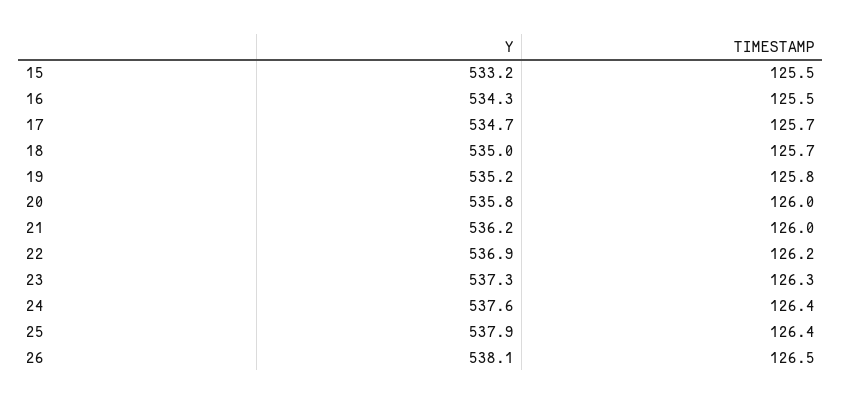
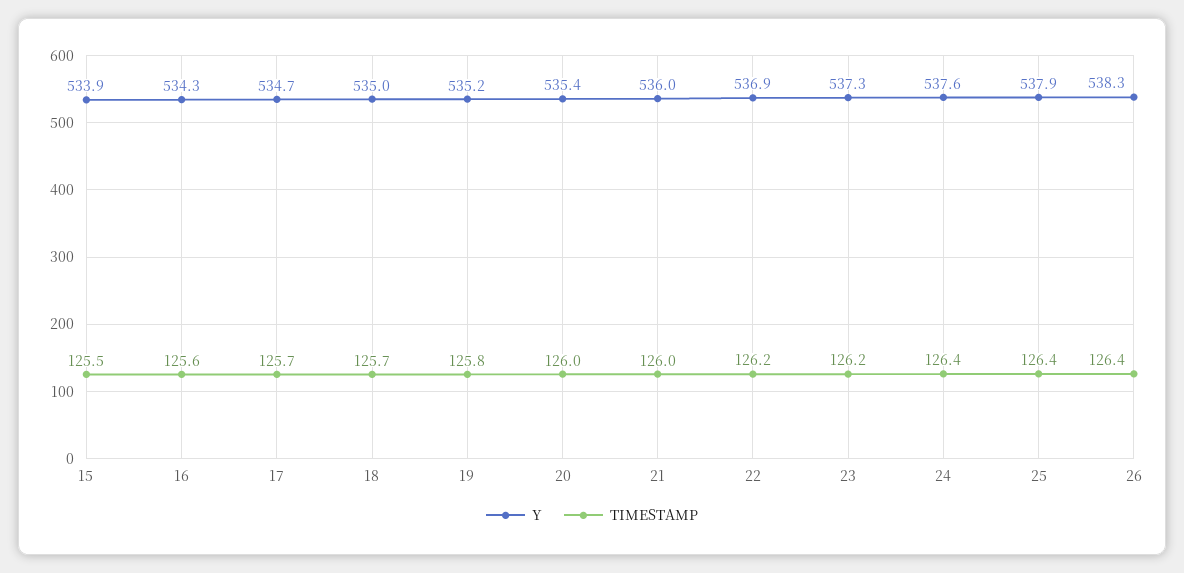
Y, 15: 533.2 -> 533.9
TIMESTAMP, 16: 125.5 -> 125.6
Y, 20: 535.8 -> 535.4
Y, 21: 536.2 -> 536
TIMESTAMP, 23: 126.3 -> 126.2
Y, 26: 538.1 -> 538.3
TIMESTAMP, 26: 126.5 -> 126.4

